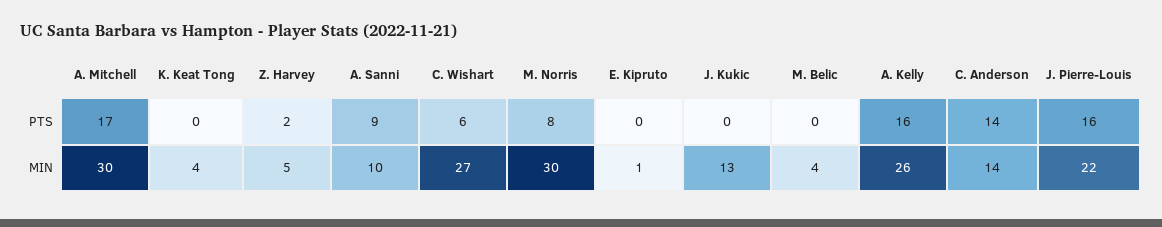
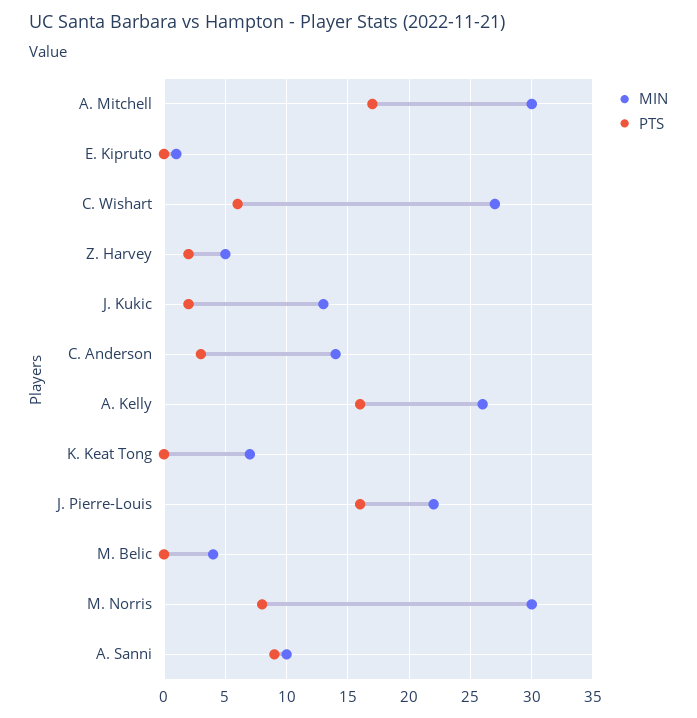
PTS, J. Kukic: 0 -> 2
PTS, C. Anderson: 14 -> 3
MIN, K. Keat Tong: 4 -> 7

